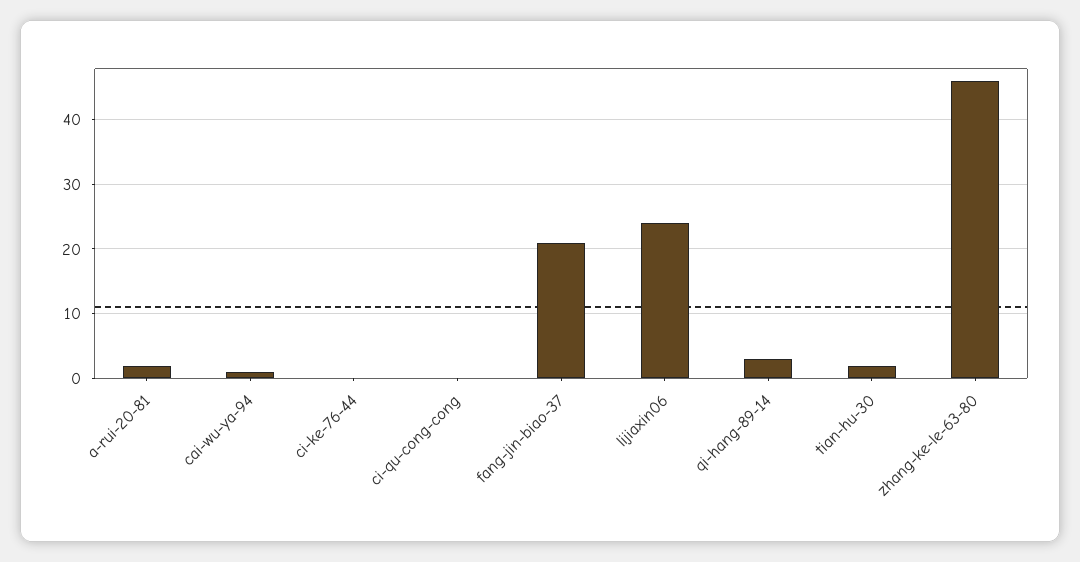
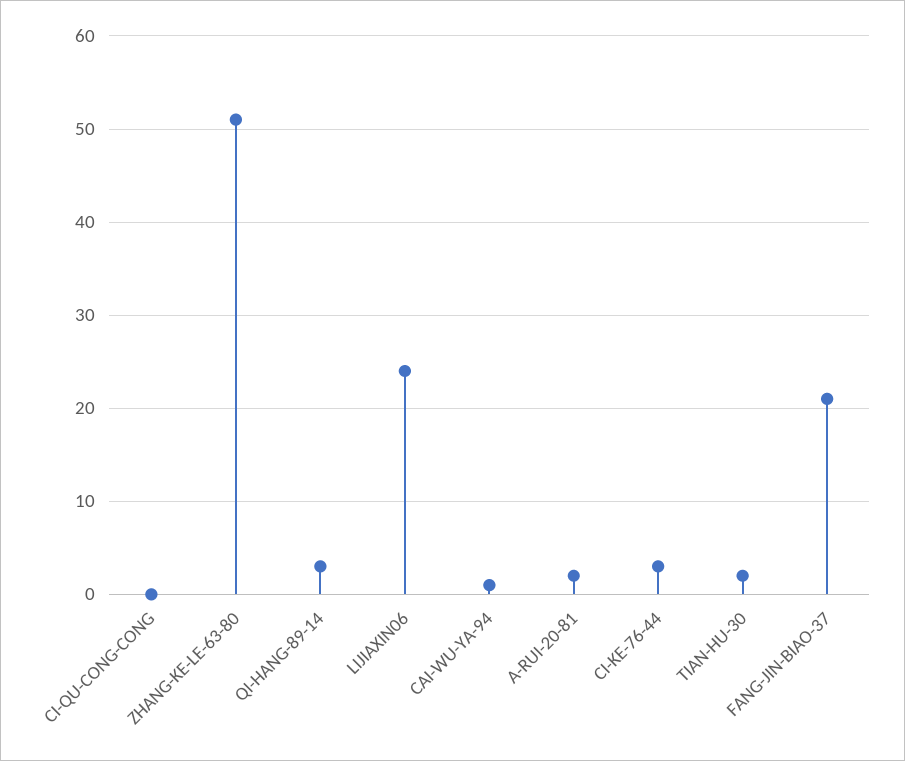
ci-ke-76-44: 0 -> 3
zhang-ke-le-63-80: 46 -> 51

